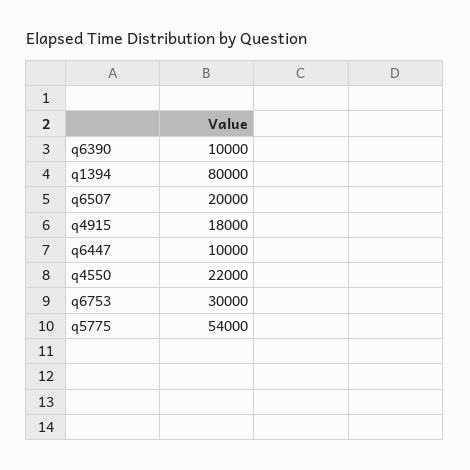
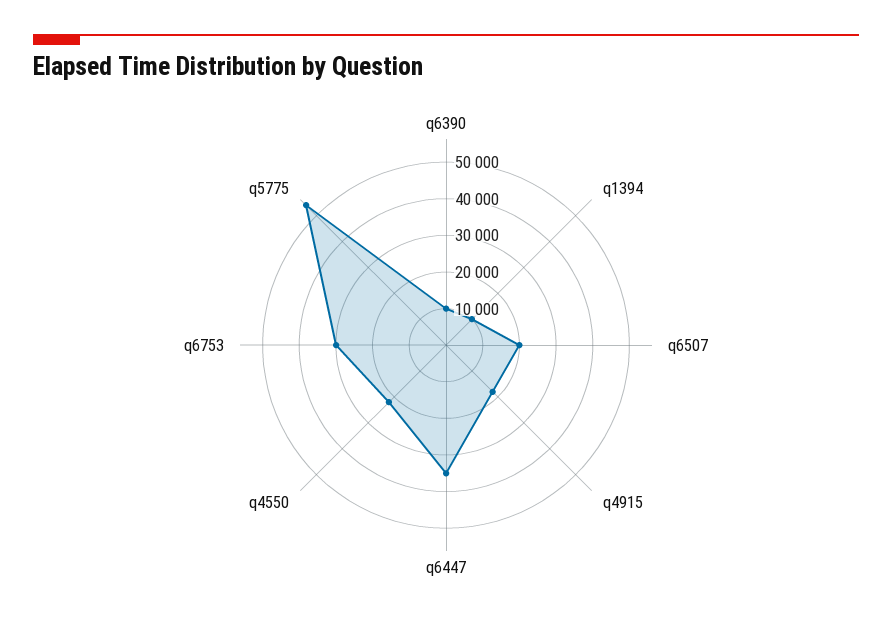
q1394: 80000 -> 10000
q6447: 10000 -> 35000

